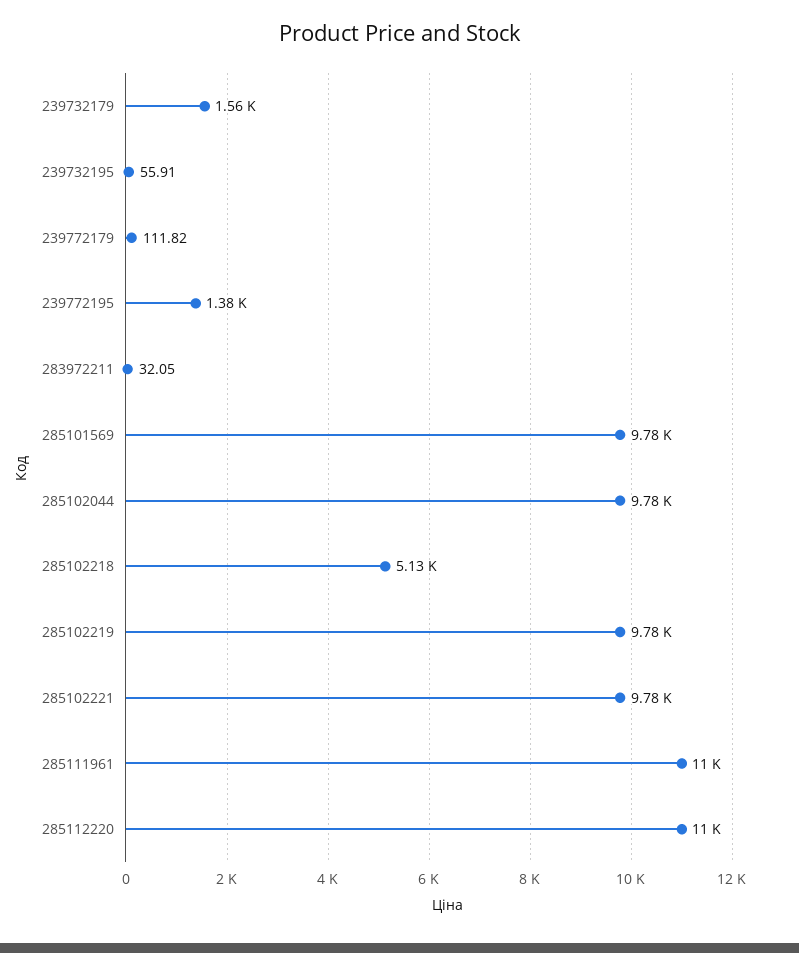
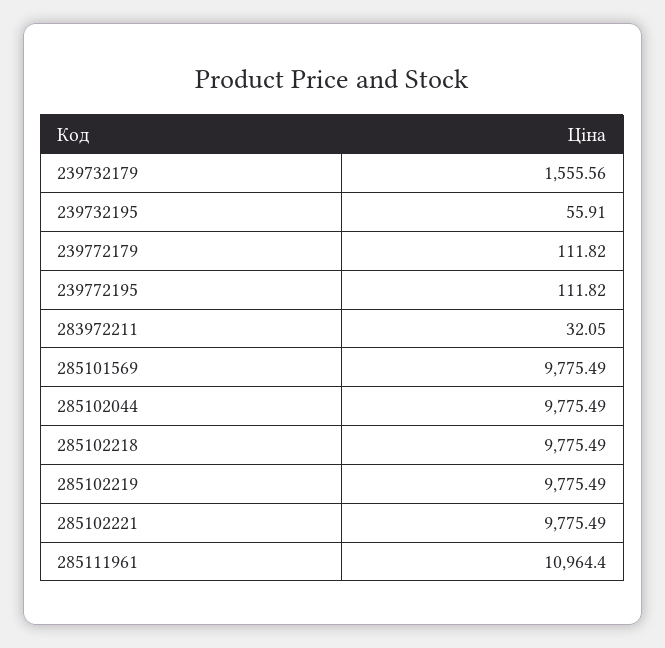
239772195: 1380 -> 111.82
285102218: 5130 -> 9775.49
285112220: 11000 -> none

